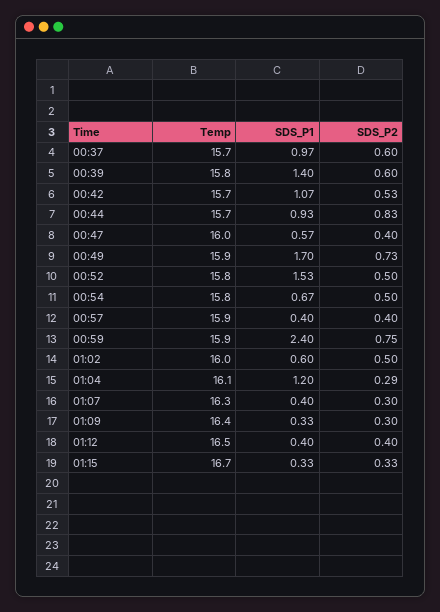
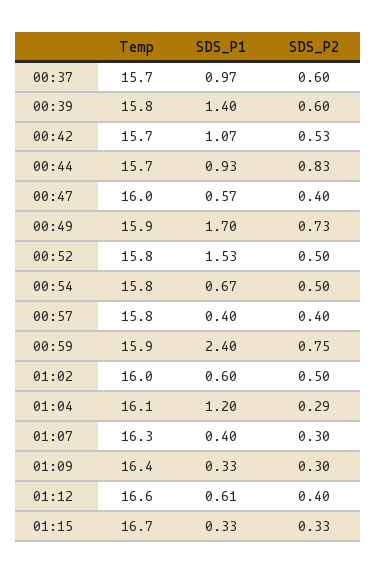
Temp, 00:57: 15.9 -> 15.8
Temp, 01:12: 16.5 -> 16.6
SDS_P1, 01:12: 0.4 -> 0.61

